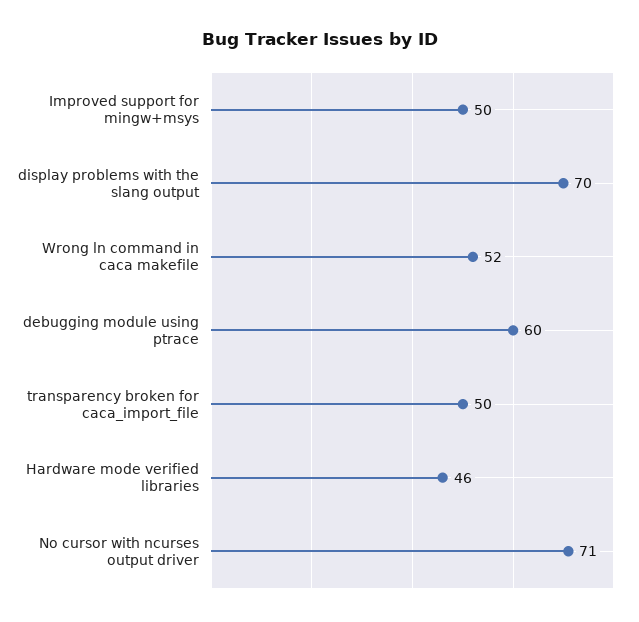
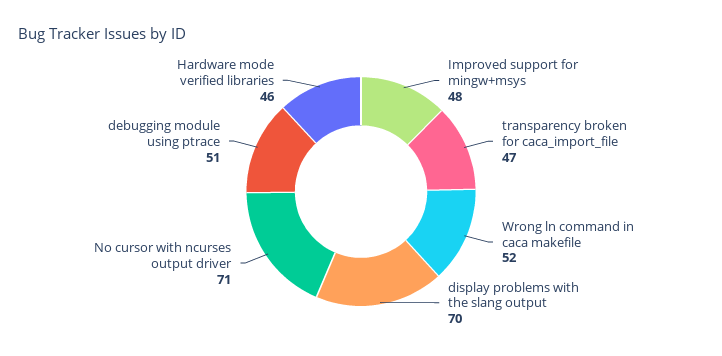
Improved support for mingw+msys: 50 -> 48
debugging module using ptrace: 60 -> 51
transparency broken for caca_import_file: 50 -> 47

